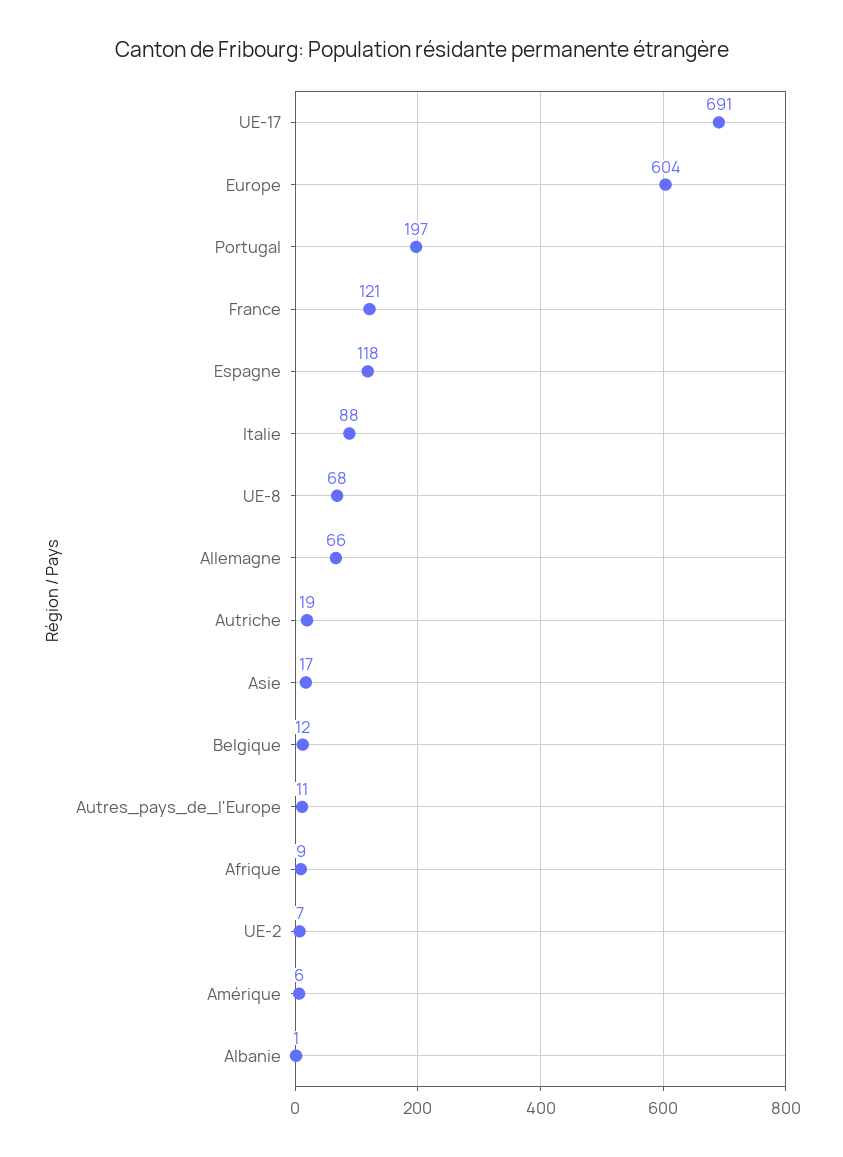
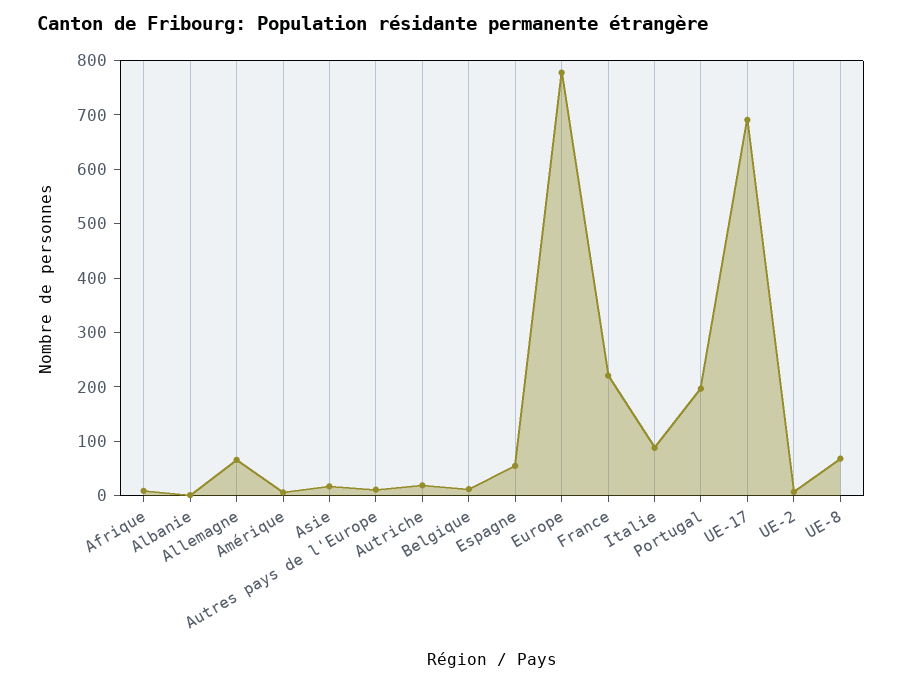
Europe: 604 -> 780
France: 121 -> 220
Espagne: 118 -> 60

